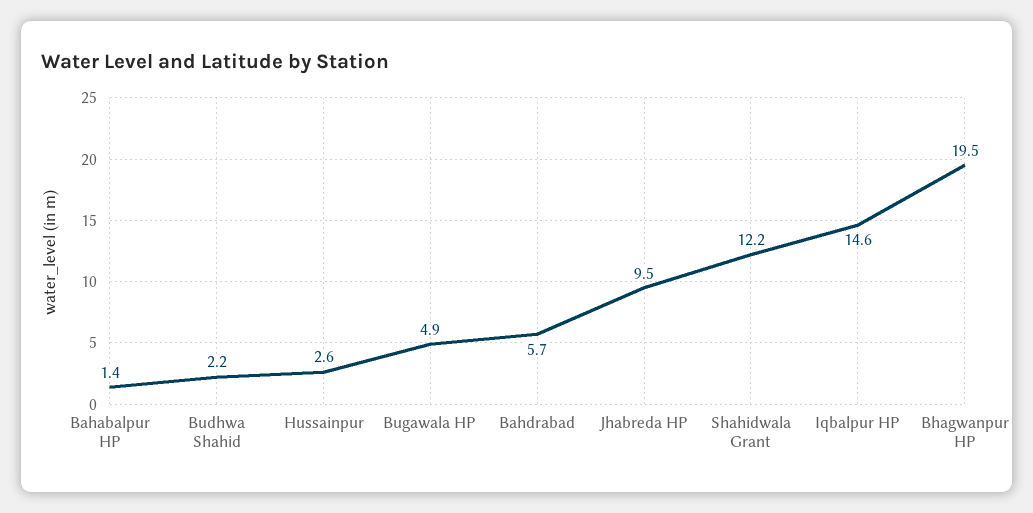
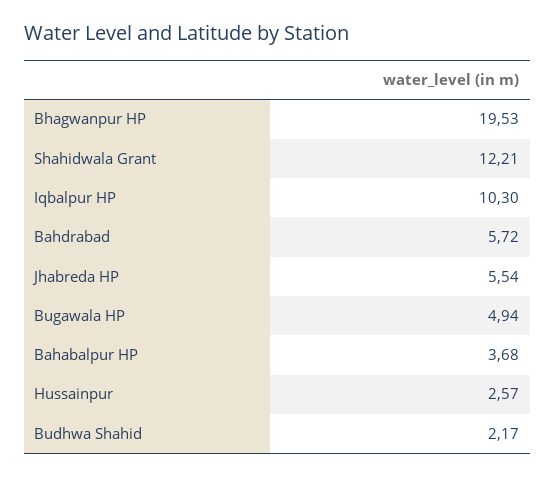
Bahabalpur HP: 1.4 -> 3.68
Jhabreda HP: 9.5 -> 5.54
Iqbalpur HP: 14.6 -> 10.3

